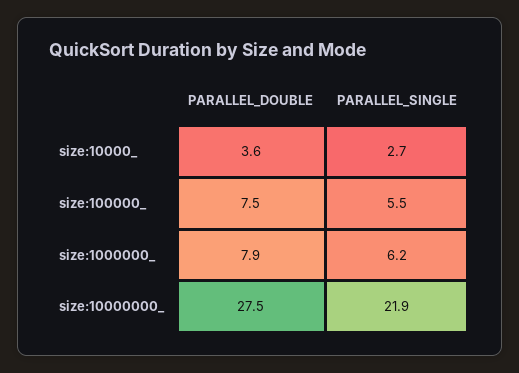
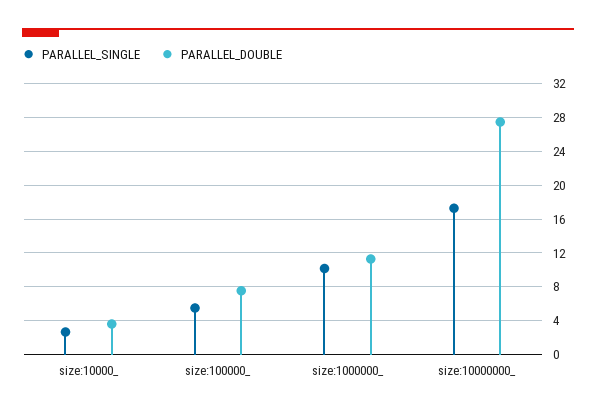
PARALLEL_DOUBLE, size:1000000_: 7.9 -> 11
PARALLEL_SINGLE, size:1000000_: 6.2 -> 10
PARALLEL_SINGLE, size:10000000_: 21.9 -> 17

